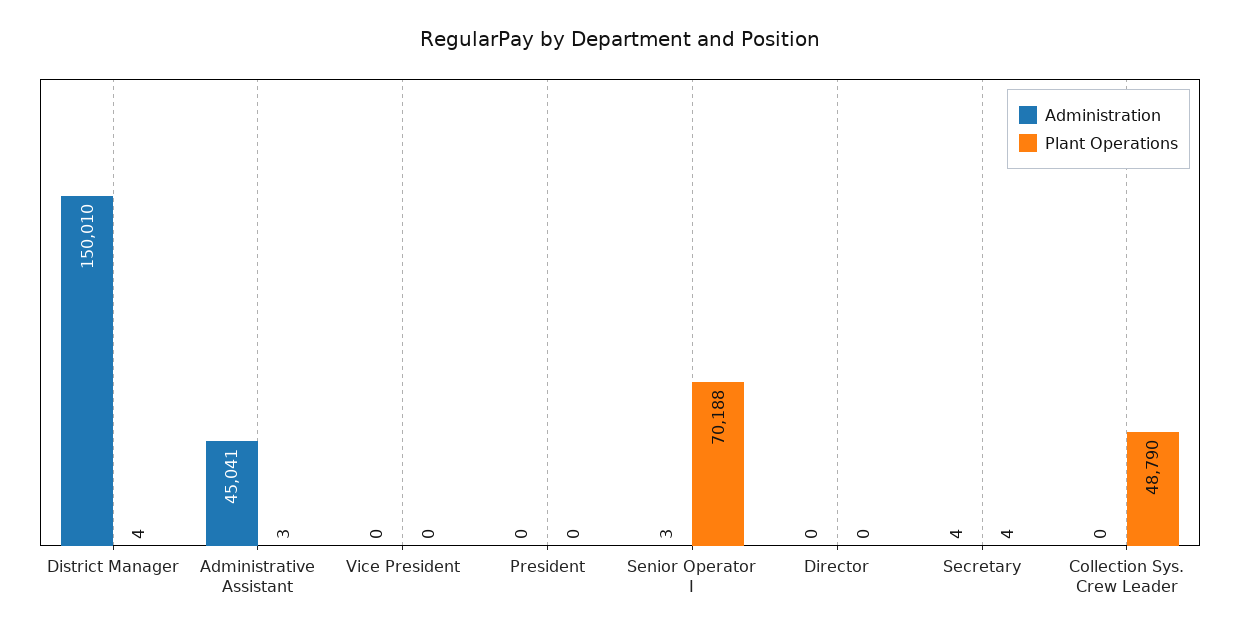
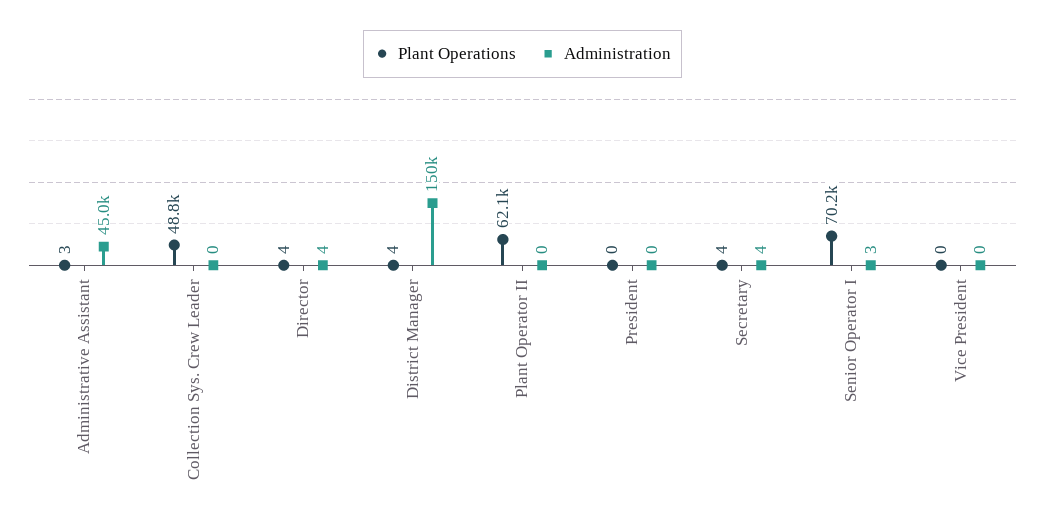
Administration, Director: 0 -> 4
Plant Operations, Director: 0 -> 4
Plant Operations, Plant Operator II: none -> 62100
Administration, Plant Operator II: none -> 0

